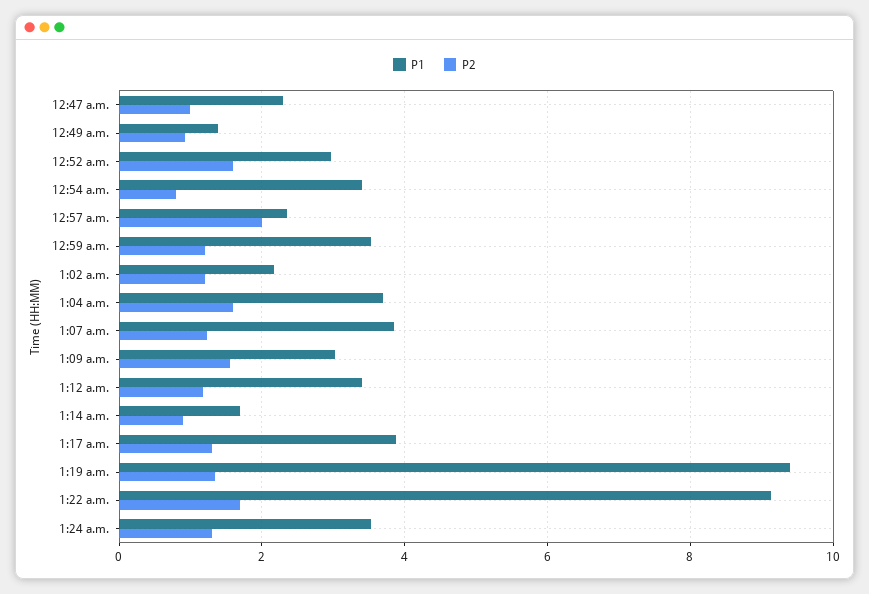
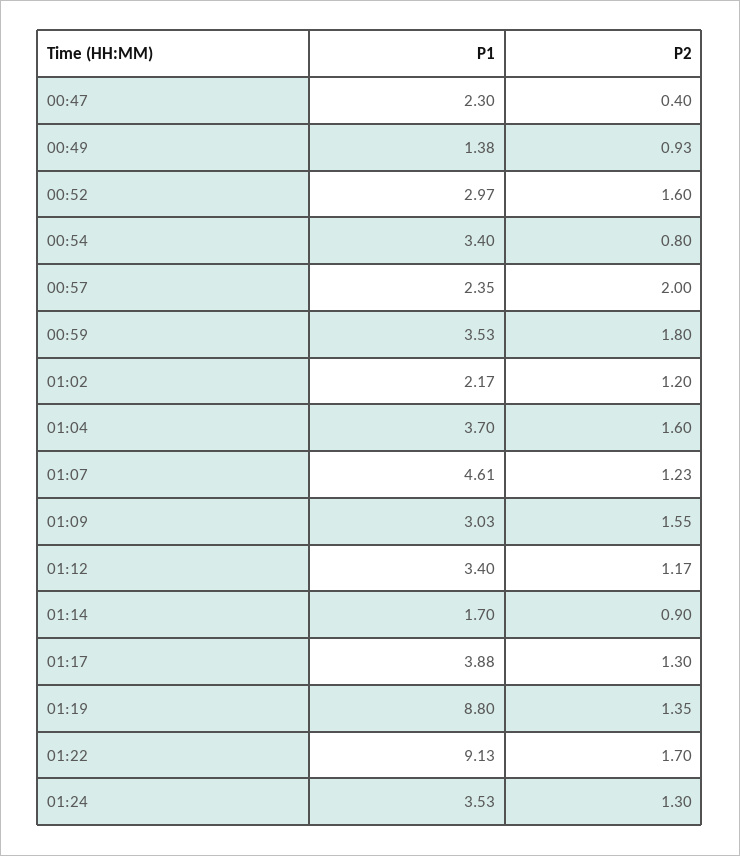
P2, 12:47 a.m.: 1 -> 0.4
P2, 12:59 a.m.: 1.2 -> 1.8
P1, 1:07 a.m.: 3.8 -> 4.61
P1, 1:19 a.m.: 9.4 -> 8.8

